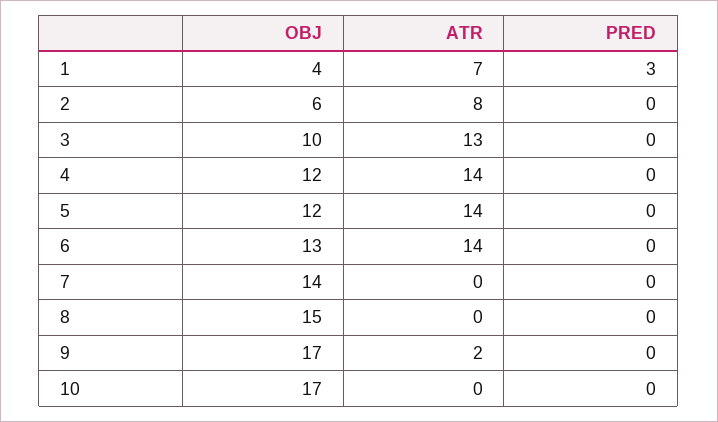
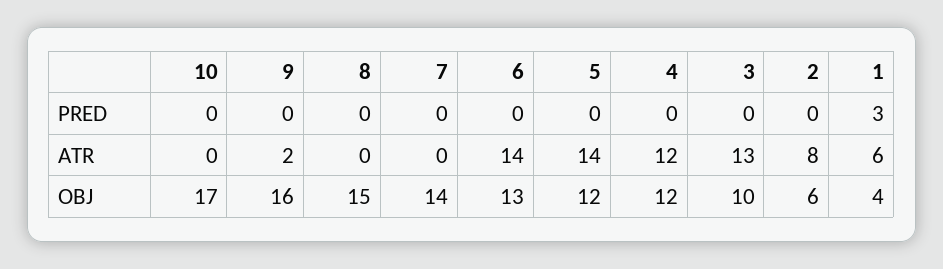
ATR, 1: 7 -> 6
ATR, 4: 14 -> 12
OBJ, 9: 17 -> 16

